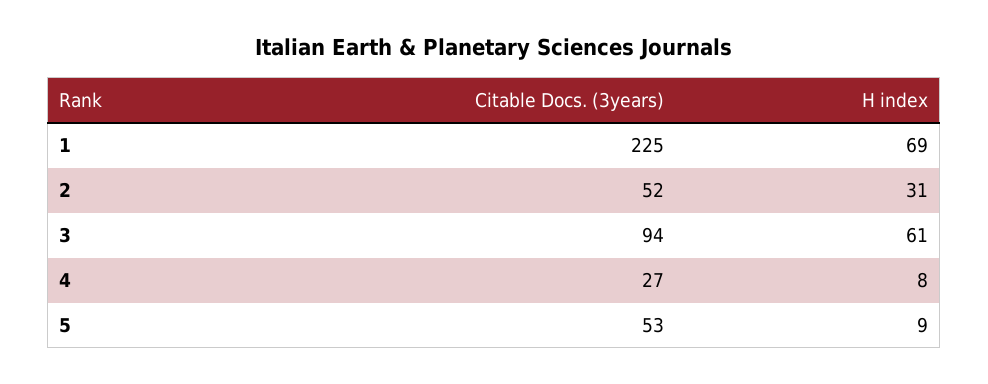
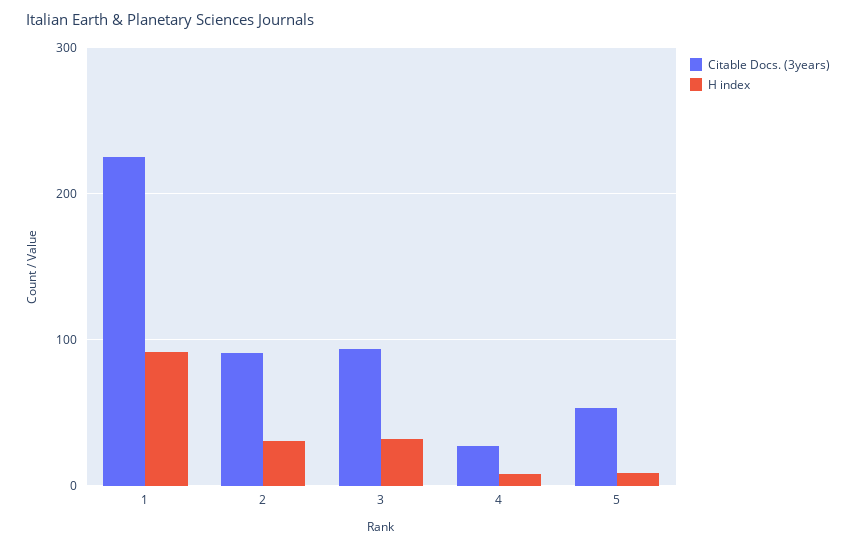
H index, 1: 69 -> 90
Citable Docs. (3years), 2: 52 -> 90
H index, 3: 61 -> 30

